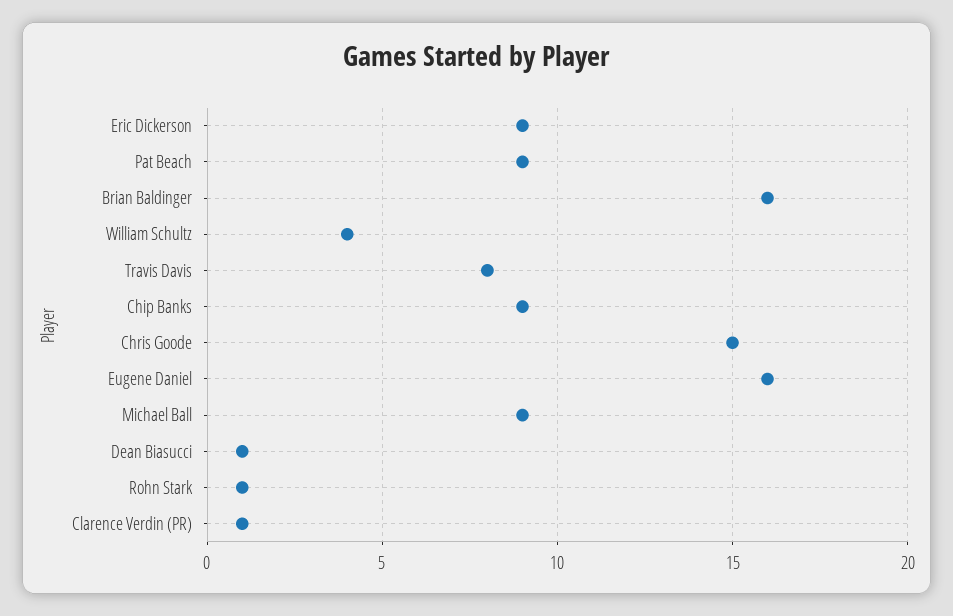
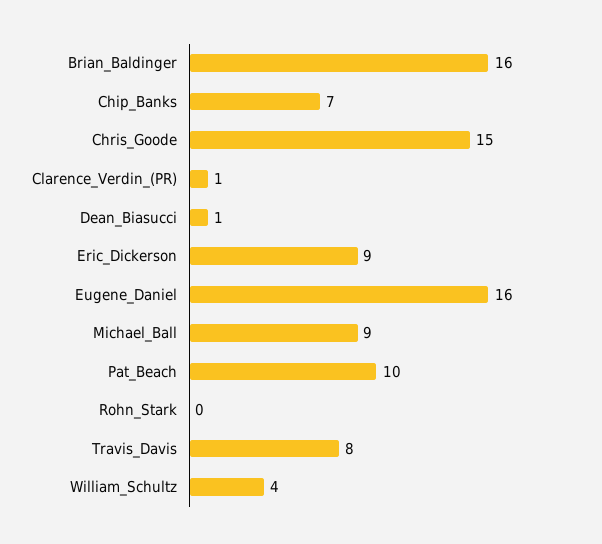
Pat Beach: 9 -> 10
Chip Banks: 9 -> 7
Rohn Stark: 1 -> 0

